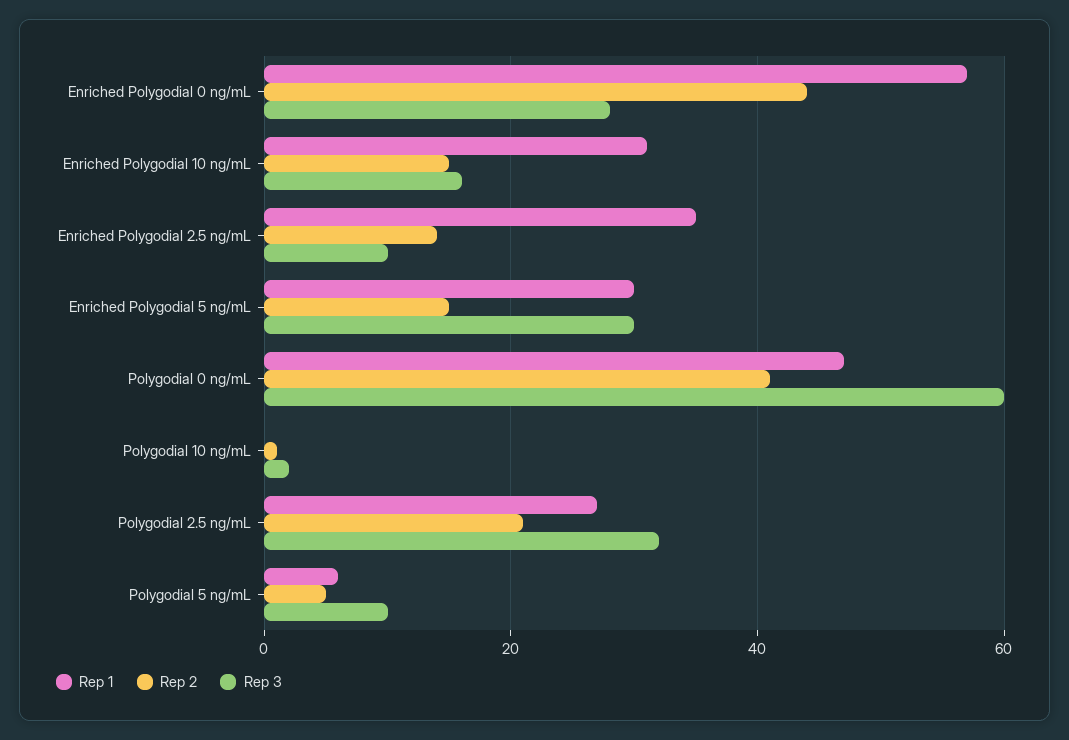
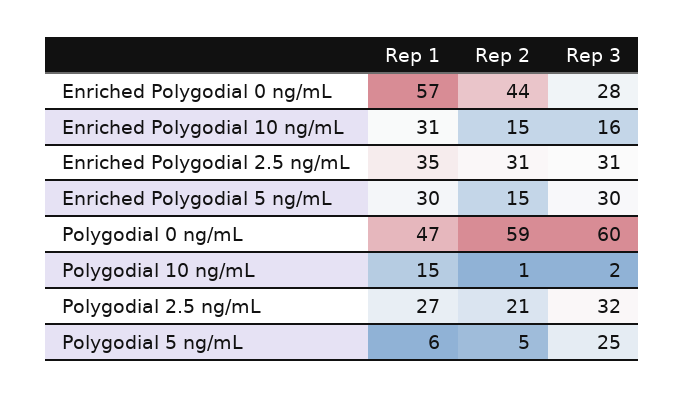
Rep 2, Enriched Polygodial 2.5 ng/mL: 15 -> 31
Rep 3, Enriched Polygodial 2.5 ng/mL: 10 -> 31
Rep 2, Polygodial 0 ng/mL: 40 -> 59
Rep 1, Polygodial 10 ng/mL: 0 -> 15
Rep 3, Polygodial 5 ng/mL: 10 -> 25

